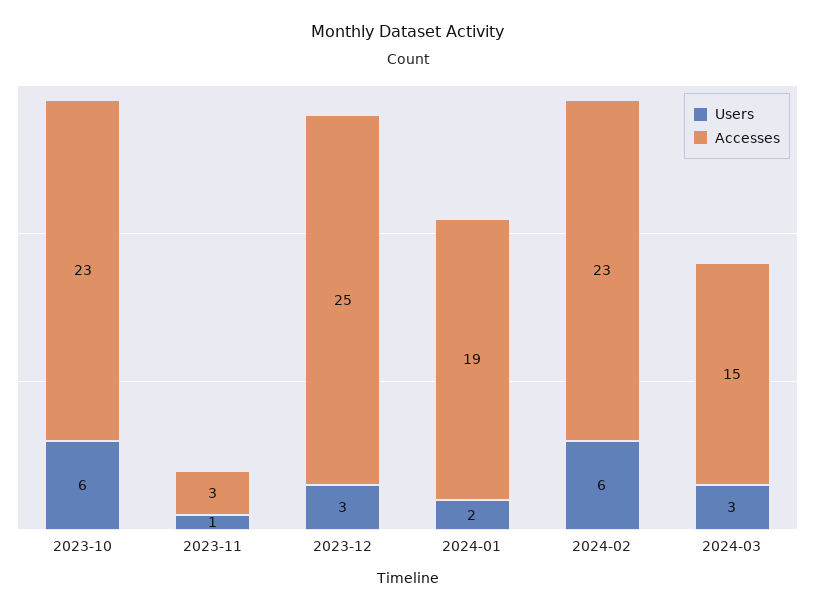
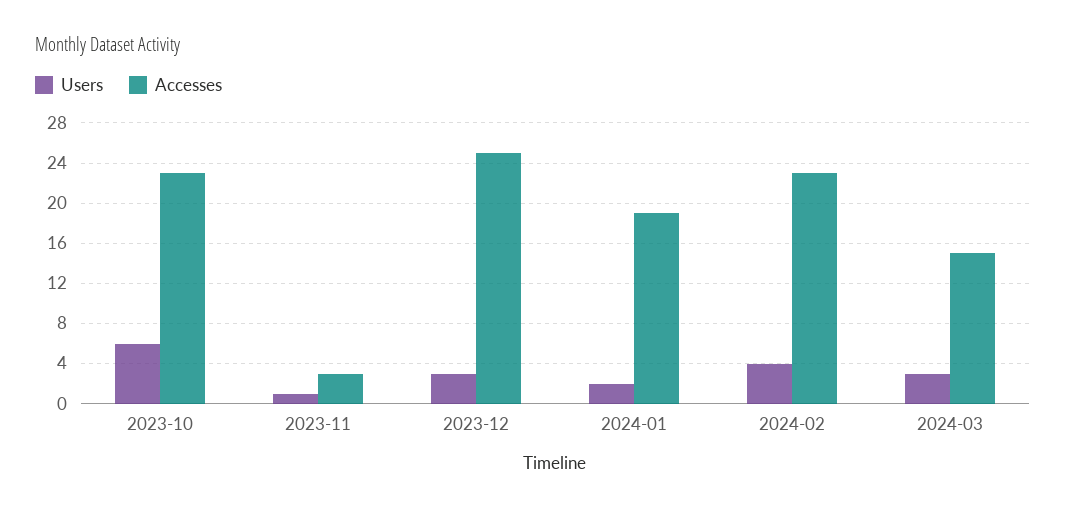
Users, 2024-02: 6 -> 4

